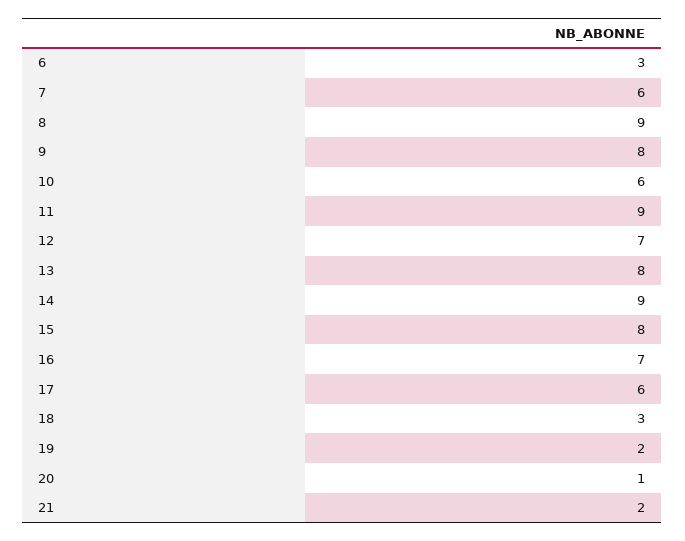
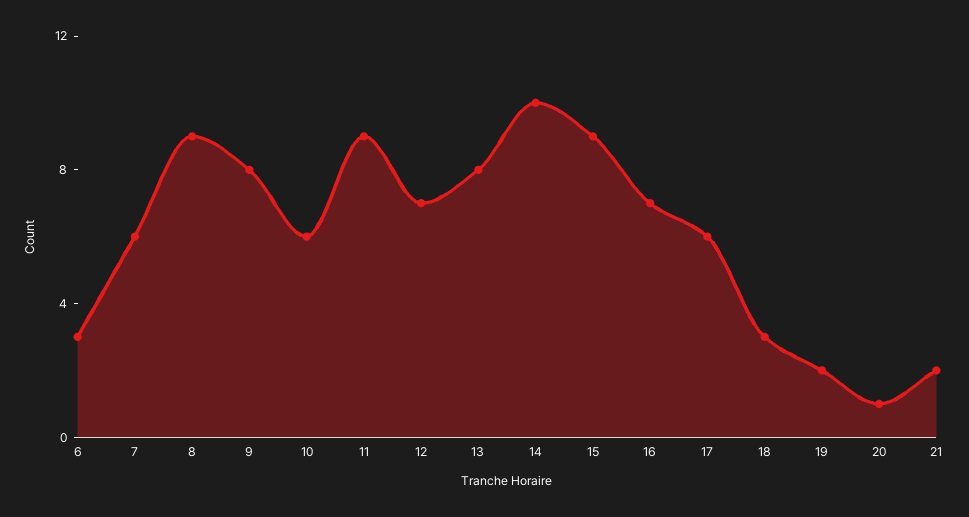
14: 9 -> 10
15: 8 -> 9

